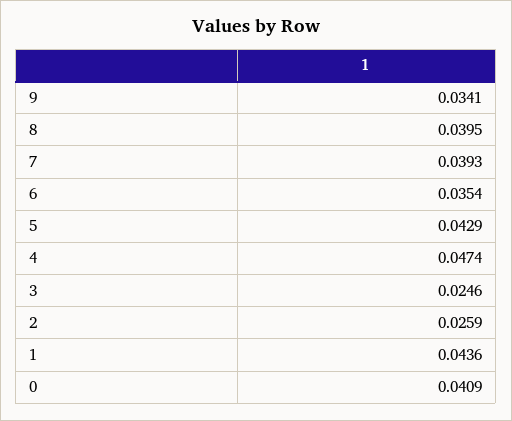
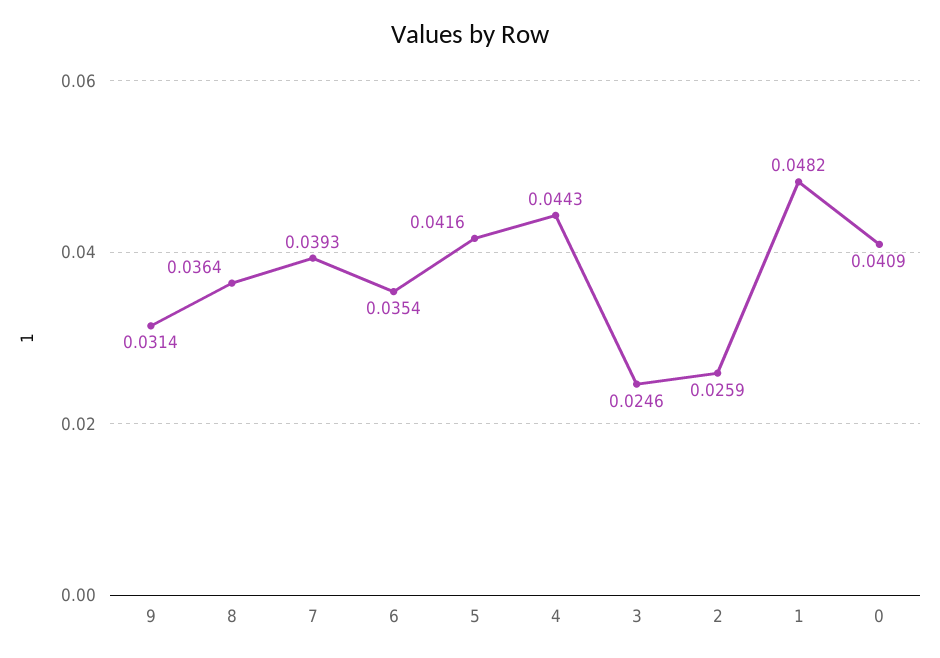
9: 0.0341 -> 0.0314
8: 0.0395 -> 0.0364
5: 0.0429 -> 0.0416
4: 0.0474 -> 0.0443
1: 0.0436 -> 0.0482

